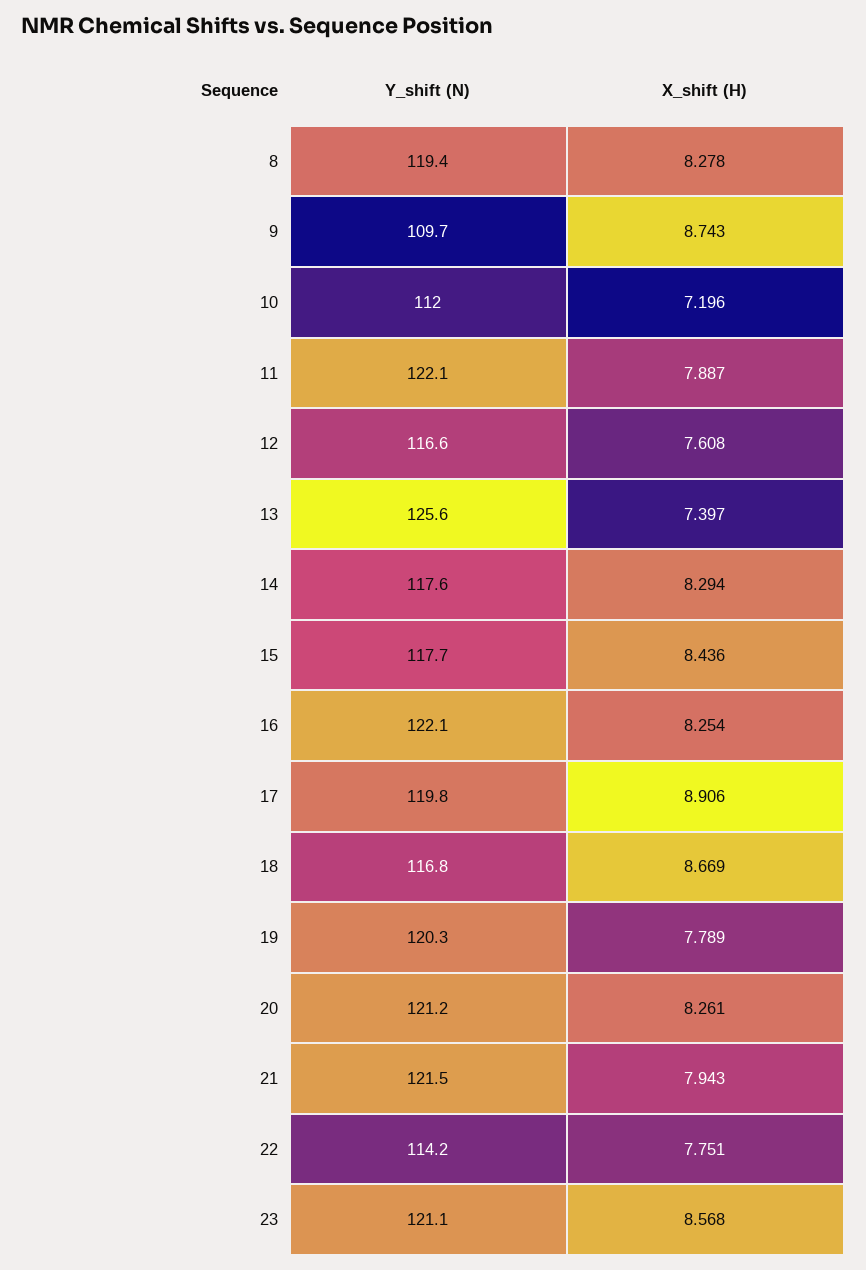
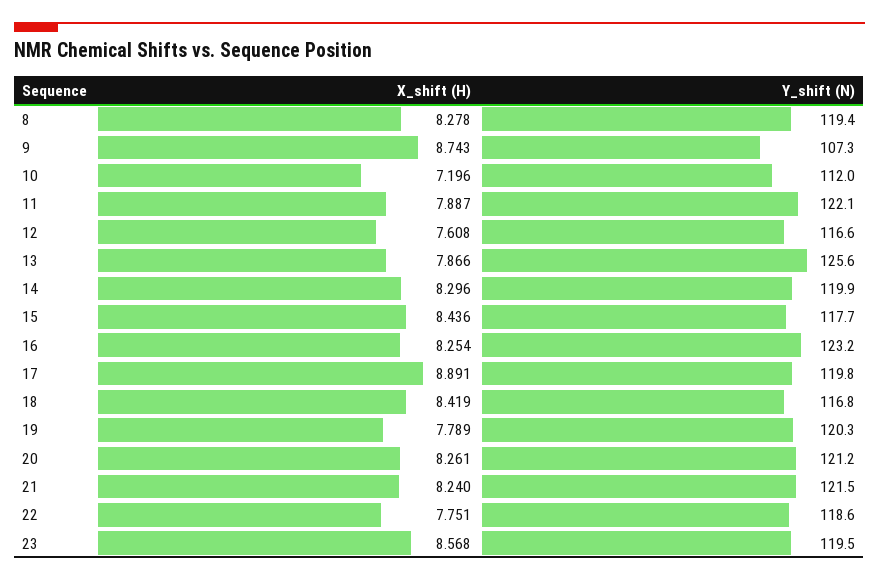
Y_shift (N), 9: 109.7 -> 107.3
X_shift (H), 13: 7.397 -> 7.866
Y_shift (N), 14: 117.6 -> 119.9
X_shift (H), 14: 8.294 -> 8.296
Y_shift (N), 16: 122.1 -> 123.2
X_shift (H), 17: 8.906 -> 8.891
X_shift (H), 18: 8.669 -> 8.419
X_shift (H), 21: 7.943 -> 8.24
Y_shift (N), 22: 114.2 -> 118.6
Y_shift (N), 23: 121.1 -> 119.5

